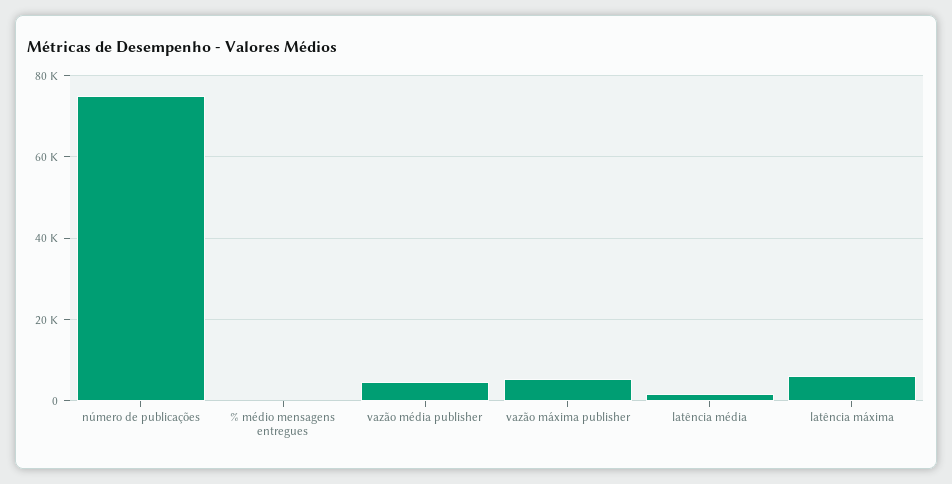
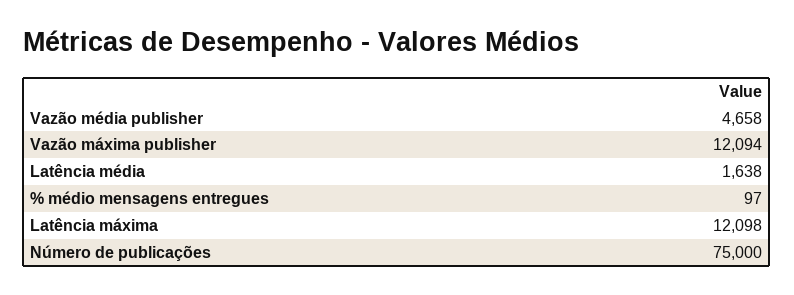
vazão máxima publisher: 6000 -> 12094
latência máxima: 6000 -> 12098

